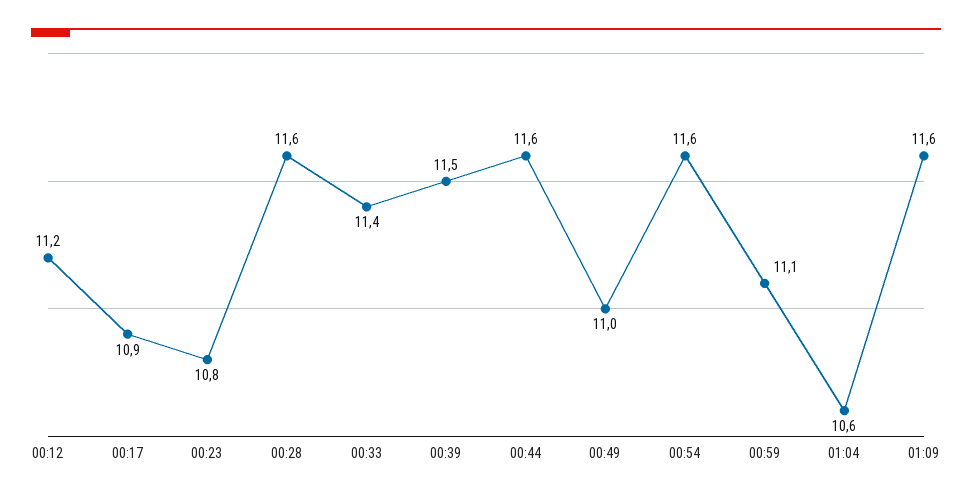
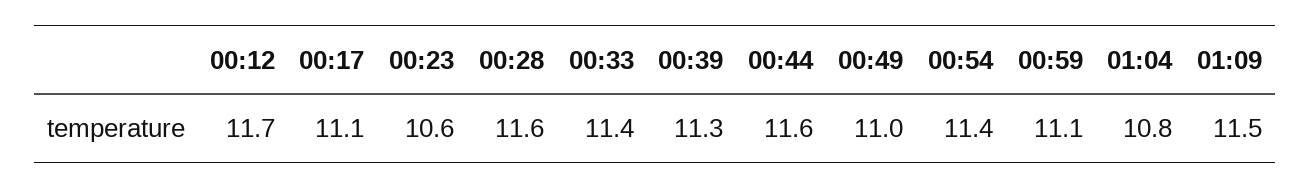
00:12: 11.2 -> 11.7
00:17: 10.9 -> 11.1
00:23: 10.8 -> 10.6
00:39: 11.5 -> 11.3
00:54: 11.6 -> 11.4
01:04: 10.6 -> 10.8
01:09: 11.6 -> 11.5

